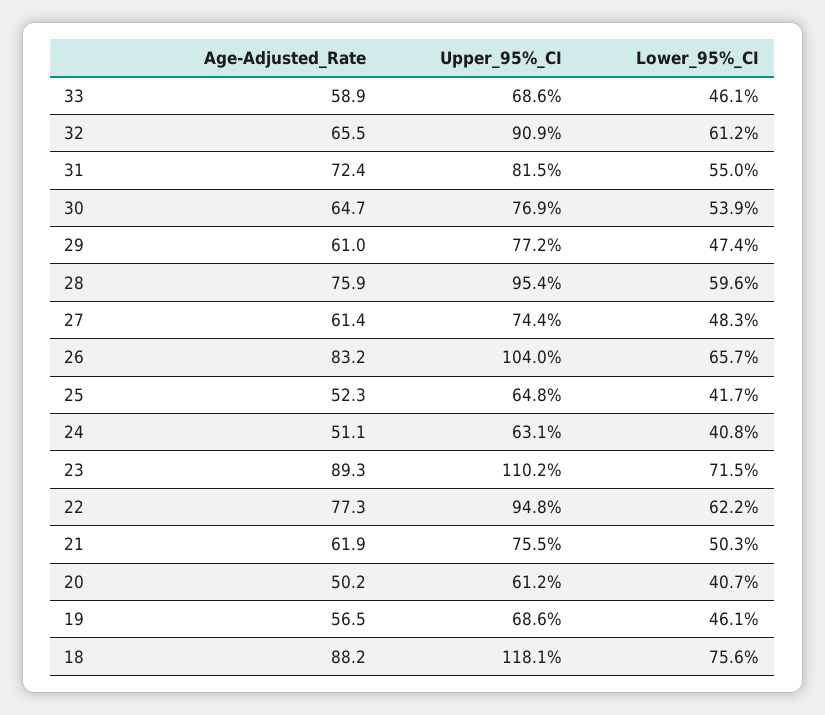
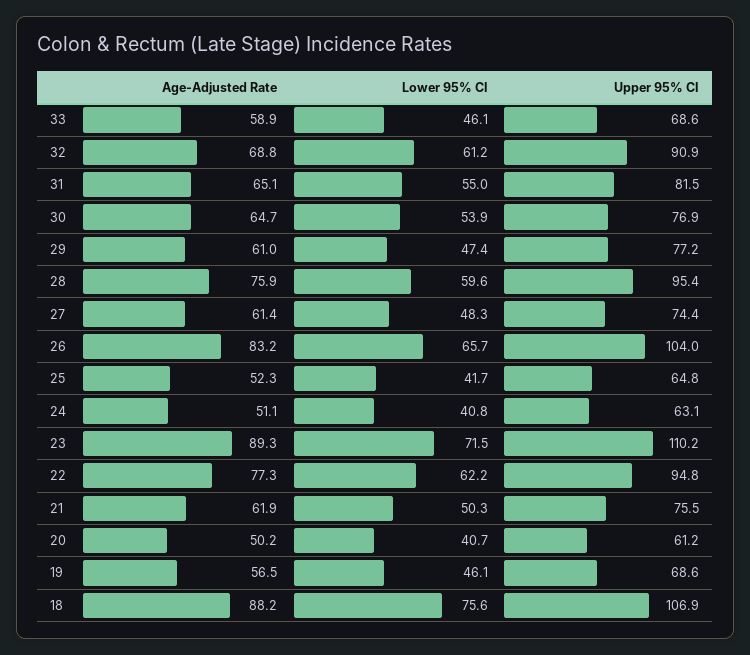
Age-Adjusted_Rate, 32: 65.5 -> 68.8
Age-Adjusted_Rate, 31: 72.4 -> 65.1
Upper_95%_CI, 18: 118.1 -> 106.9

